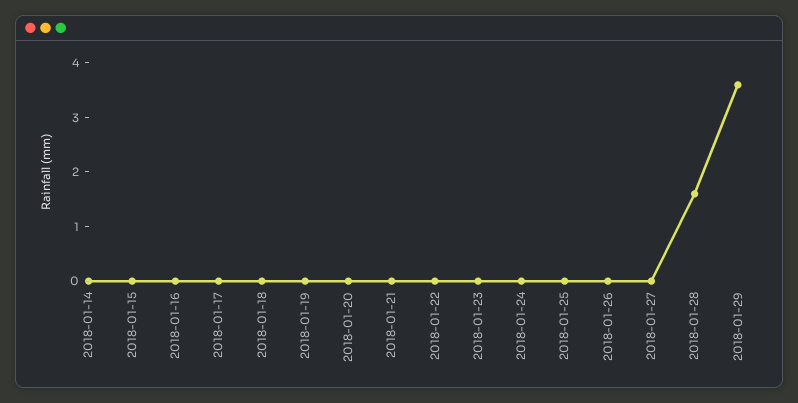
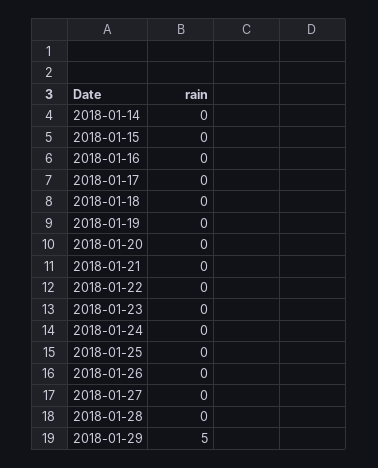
2018-01-28: 1.5 -> 0
2018-01-29: 3.5 -> 5

